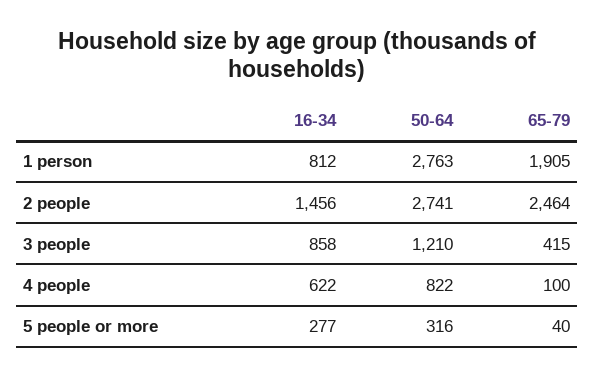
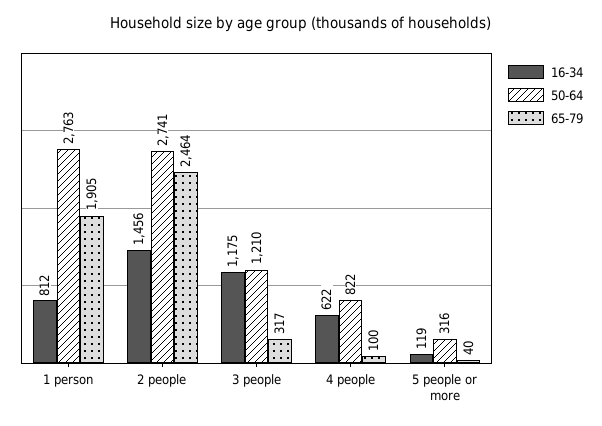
16-34, 3 people: 858 -> 1175
65-79, 3 people: 415 -> 317
16-34, 5 people or more: 277 -> 119

